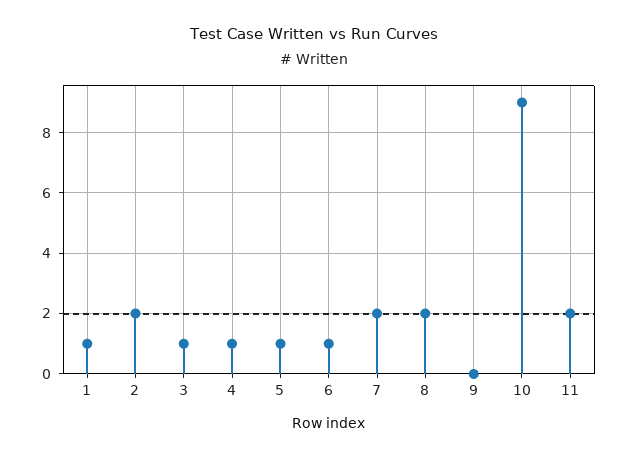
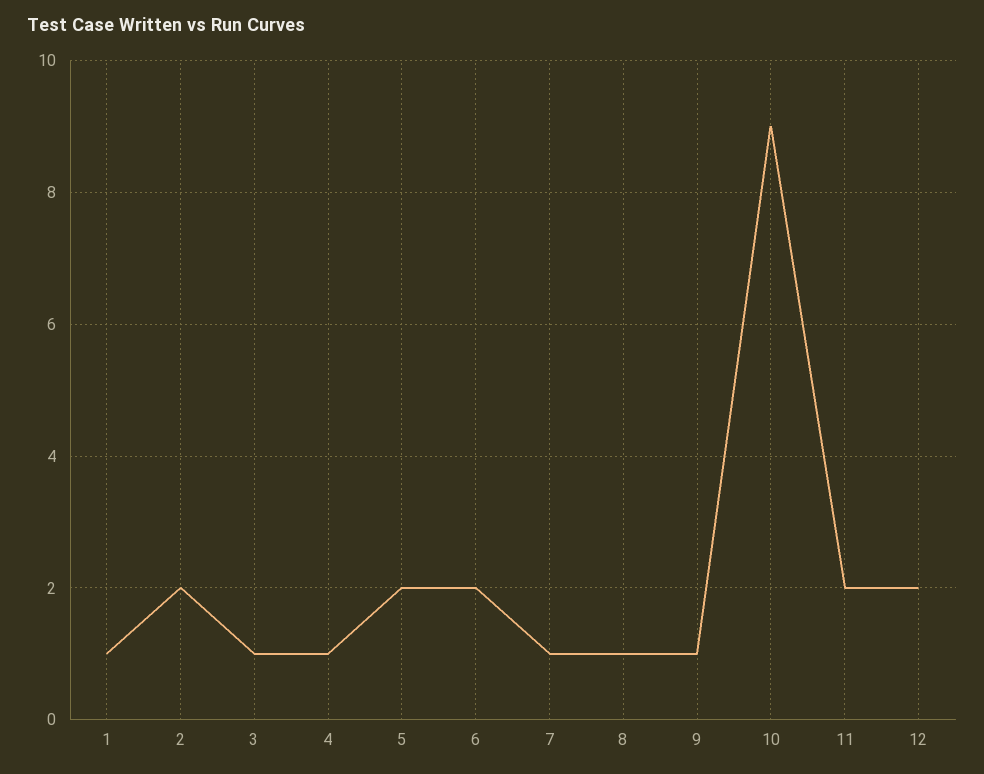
5: 1 -> 2
6: 1 -> 2
7: 2 -> 1
8: 2 -> 1
9: 0 -> 1
12: none -> 2

